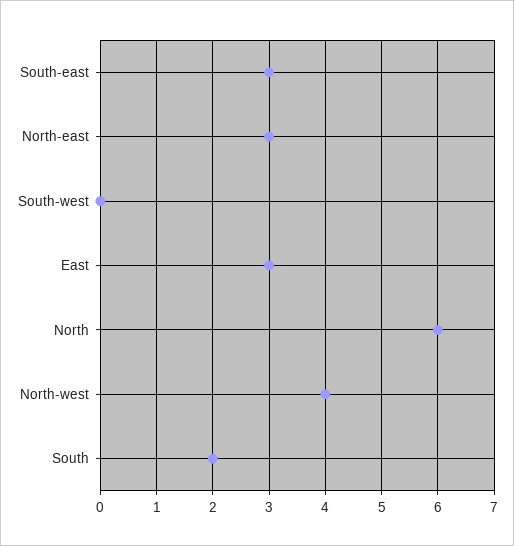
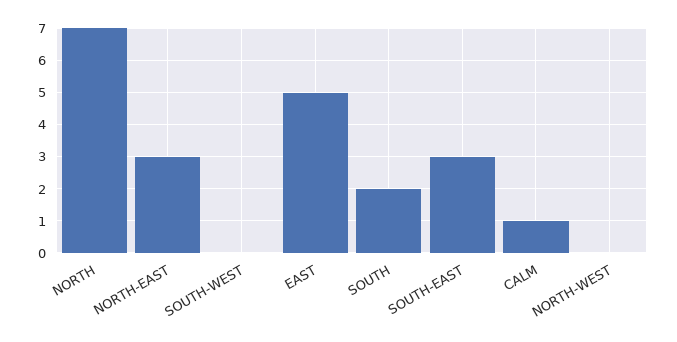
East: 3 -> 5
North: 6 -> 7
North-west: 4 -> 0
CALM: none -> 1

